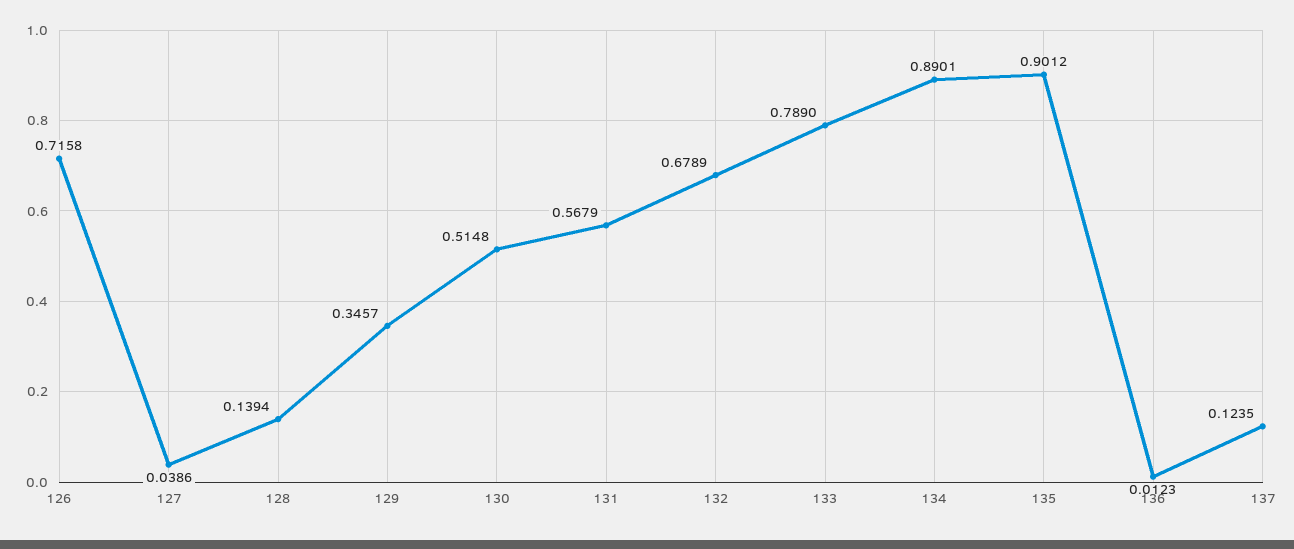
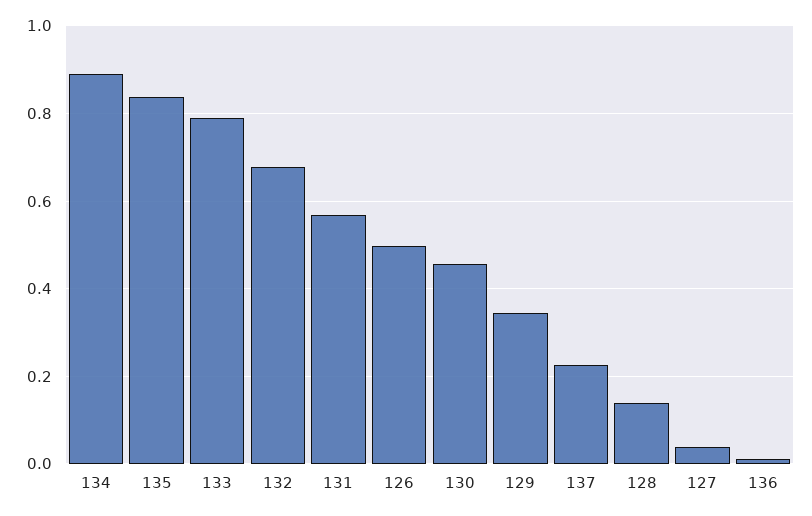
126: 0.7158 -> 0.5
130: 0.5148 -> 0.46
135: 0.9012 -> 0.84
137: 0.1235 -> 0.22

